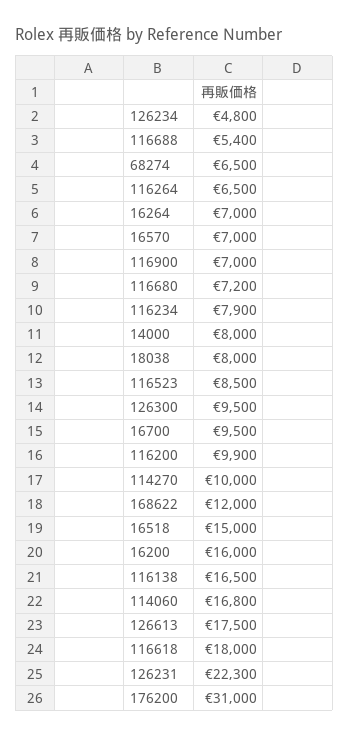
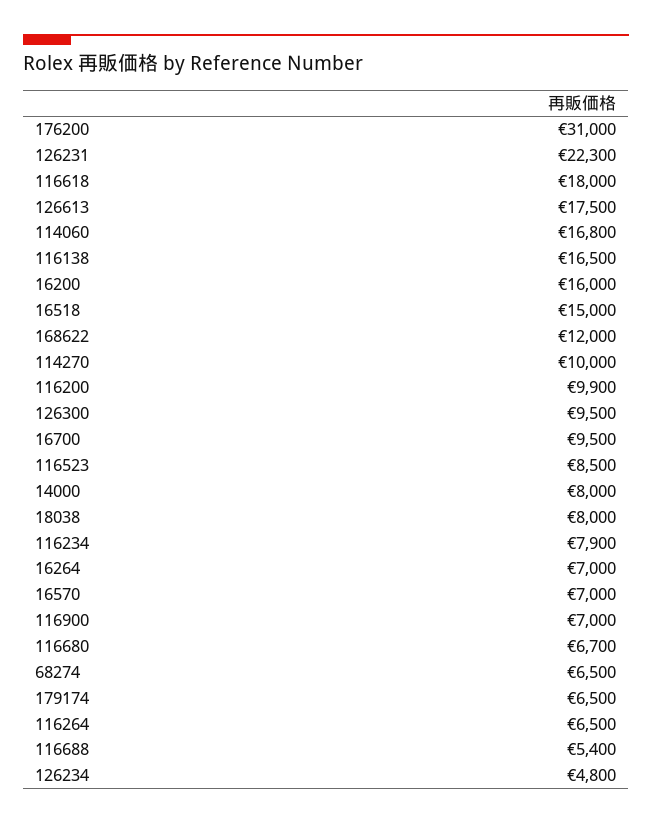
116680: 7200 -> 6700
179174: none -> 6500

